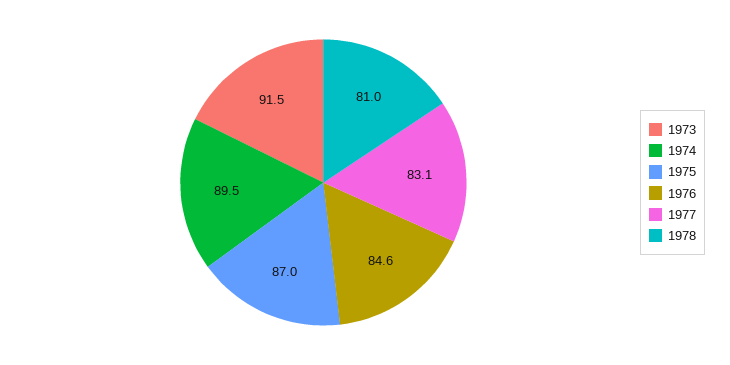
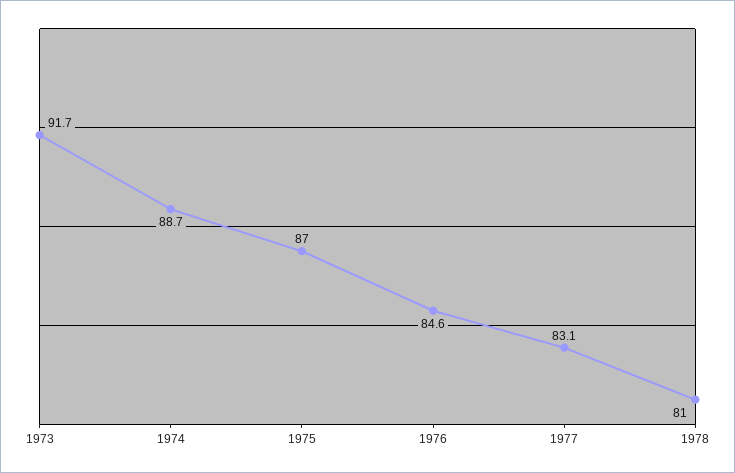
1973: 91.5 -> 91.7
1974: 89.5 -> 88.7

